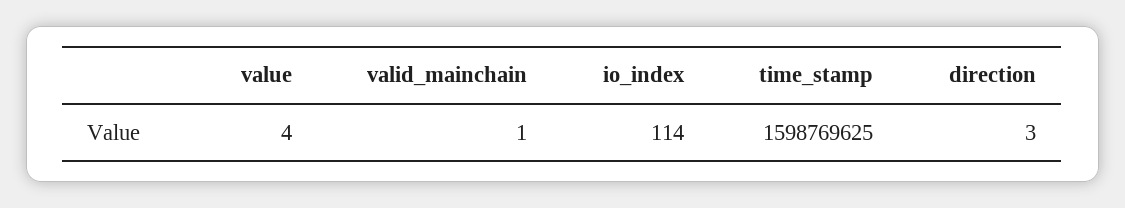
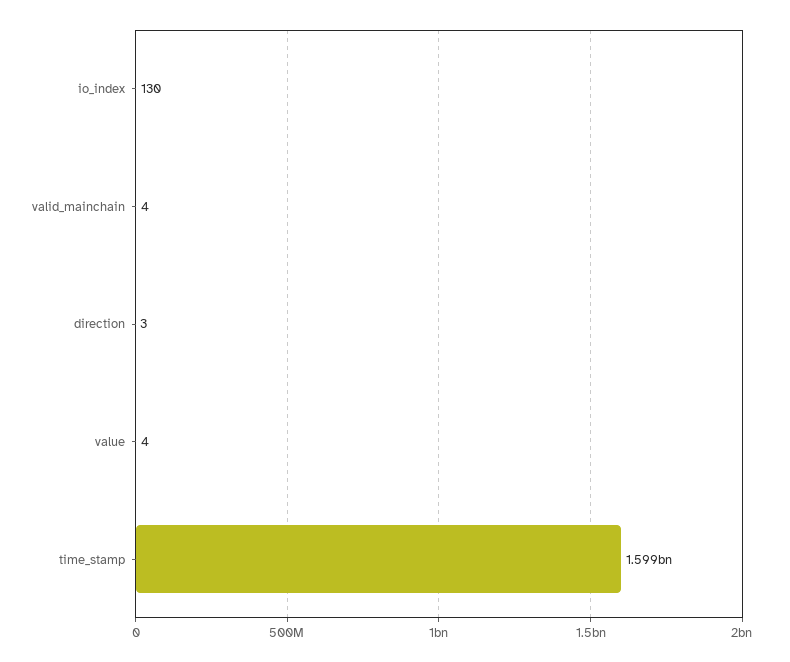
valid_mainchain: 1 -> 4
io_index: 114 -> 130

